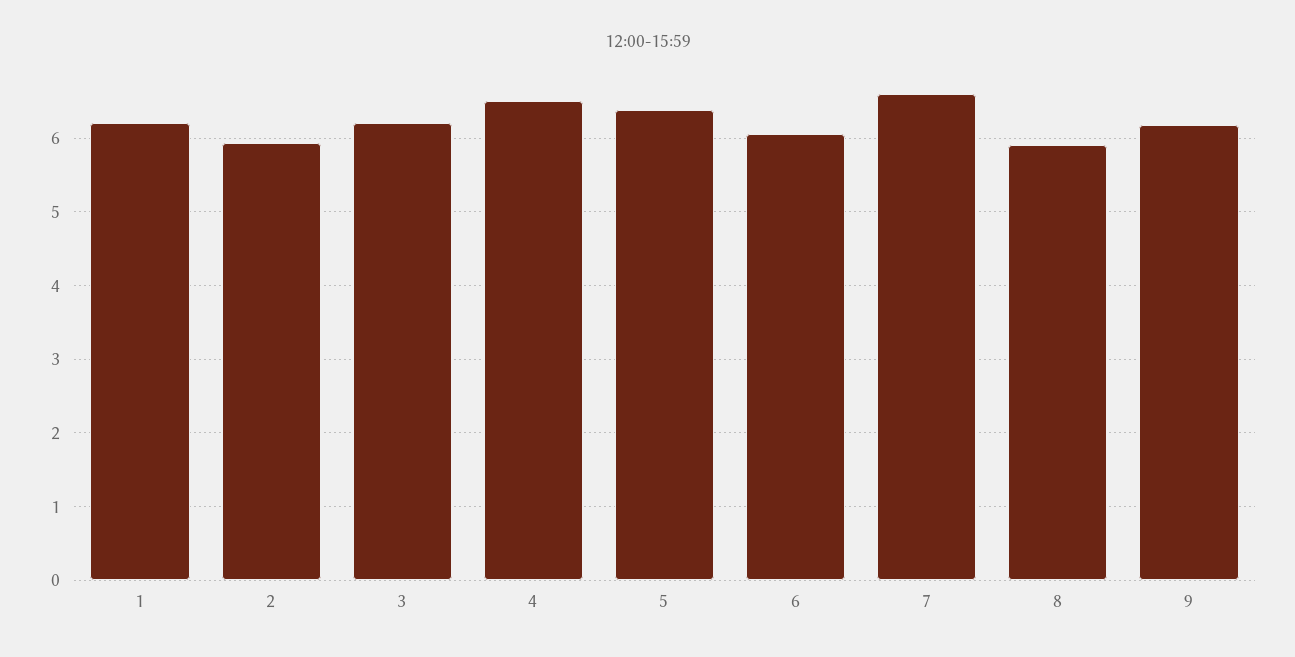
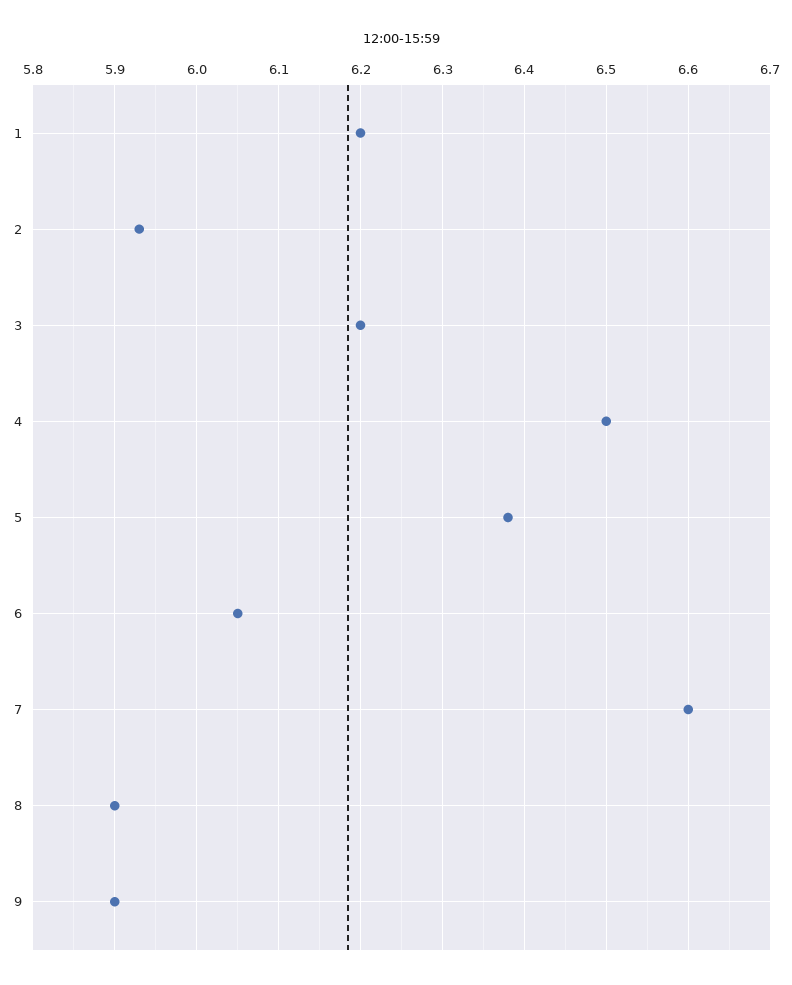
9: 6.2 -> 5.9

